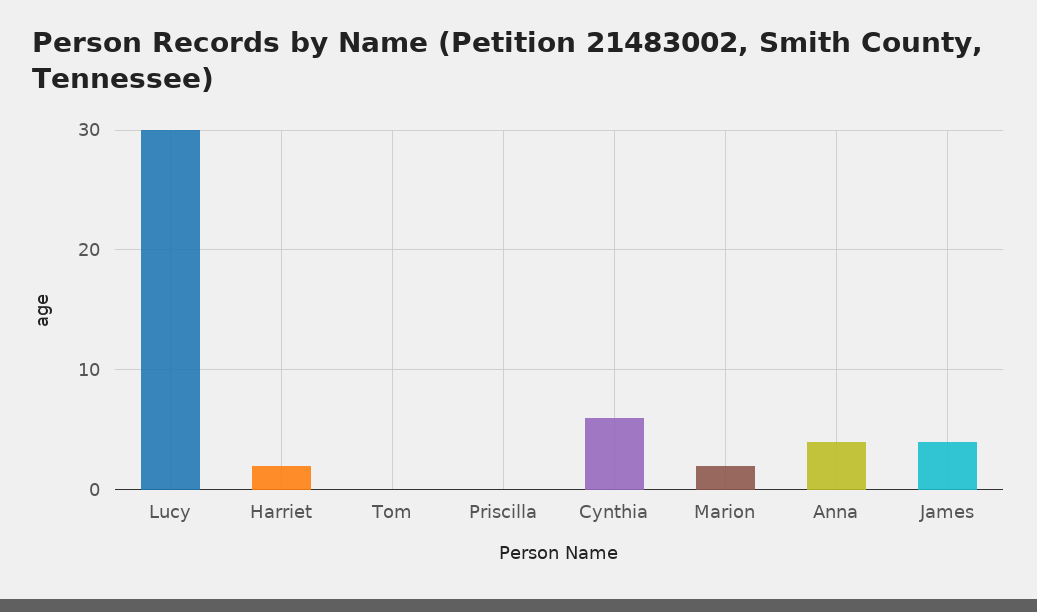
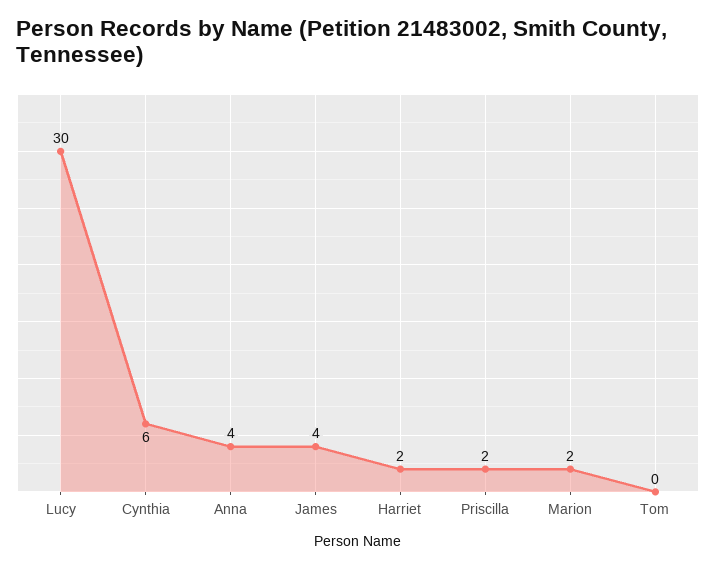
Priscilla: 0 -> 2

